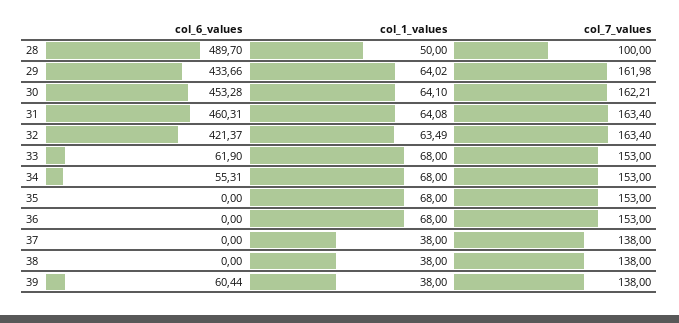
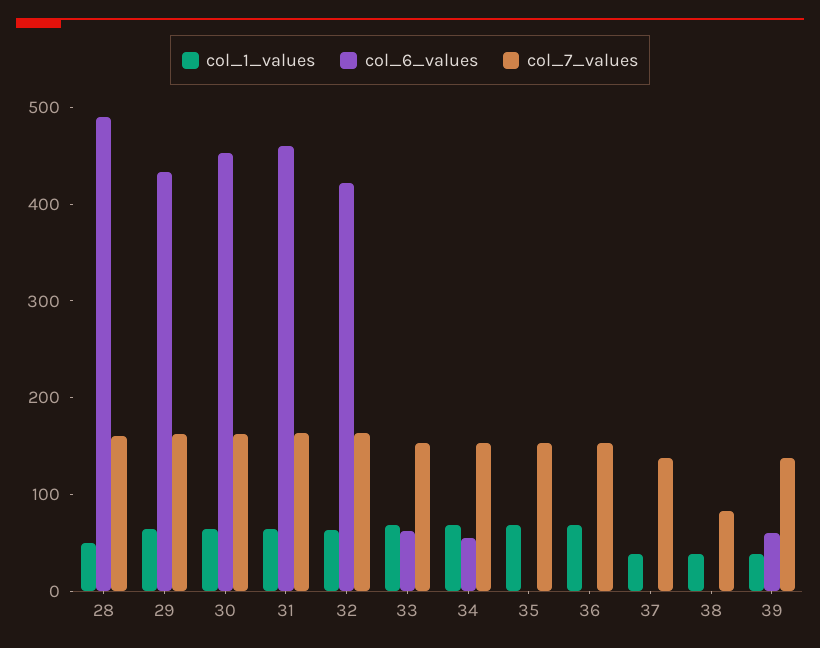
col_7_values, 28: 100 -> 160
col_7_values, 38: 138 -> 80

